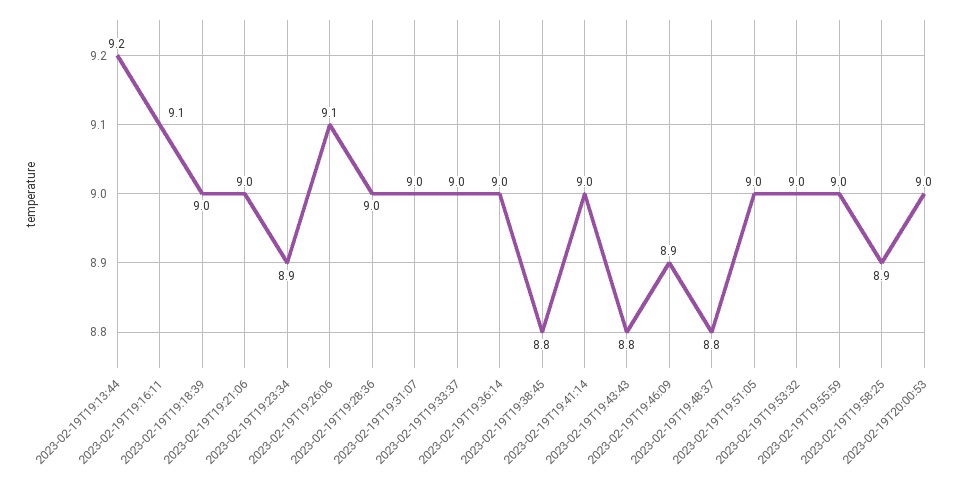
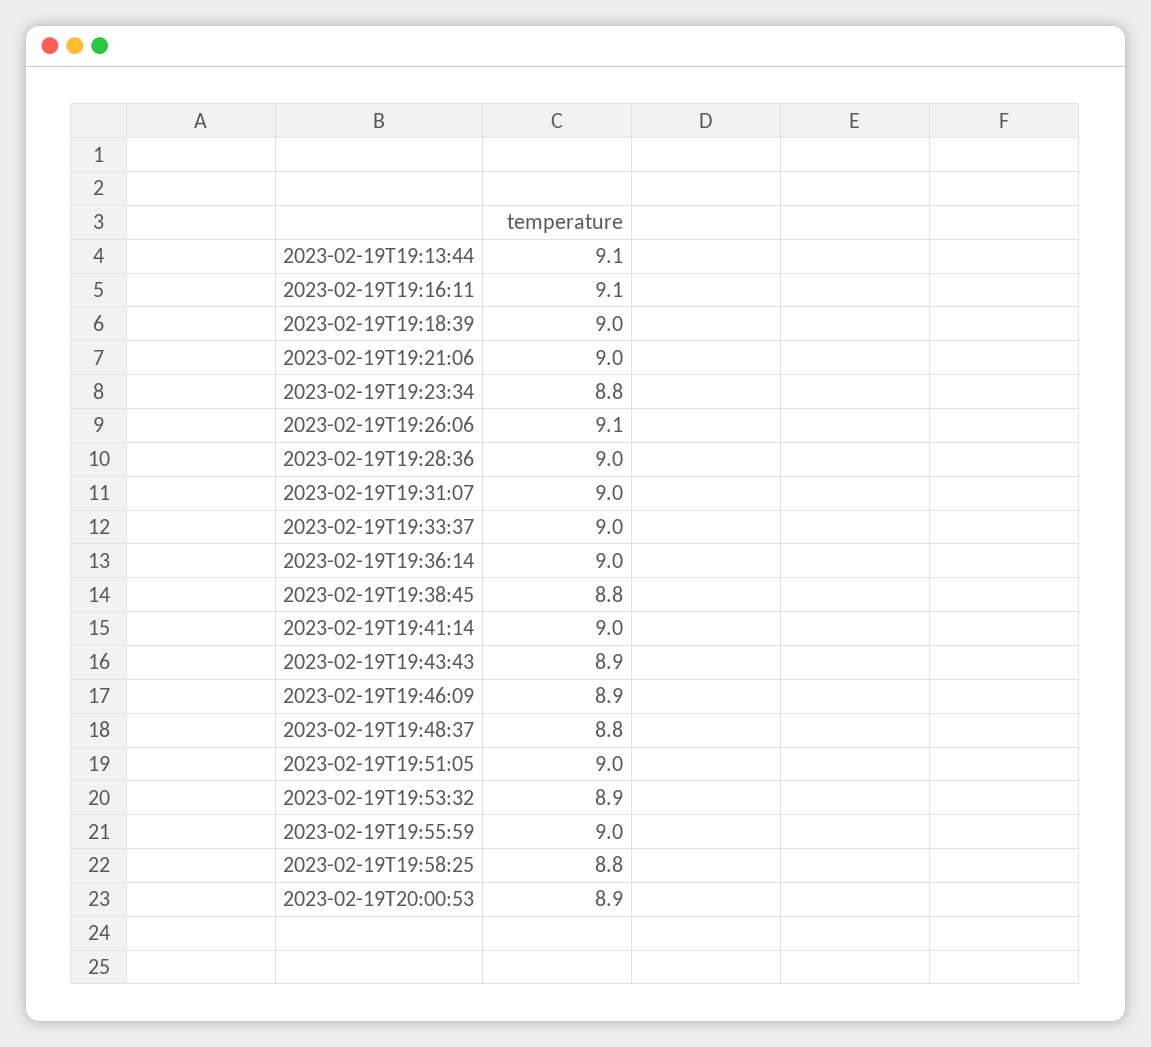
2023-02-19T19:13:44: 9.2 -> 9.1
2023-02-19T19:23:34: 8.9 -> 8.8
2023-02-19T19:43:43: 8.8 -> 8.9
2023-02-19T19:53:32: 9 -> 8.9
2023-02-19T19:58:25: 8.9 -> 8.8
2023-02-19T20:00:53: 9 -> 8.9

